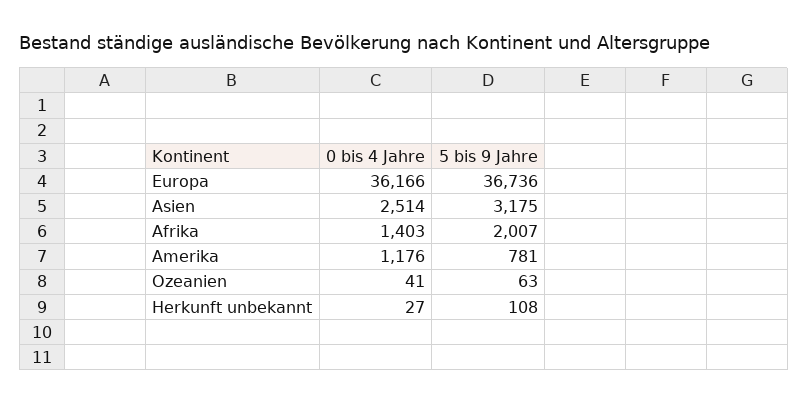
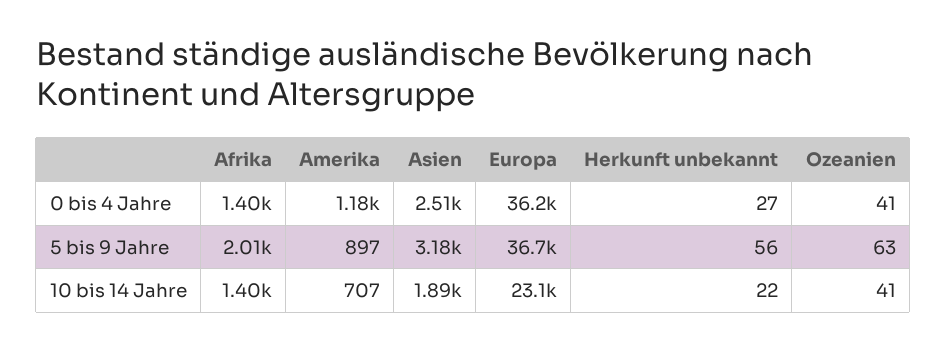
5 bis 9 Jahre, Amerika: 781 -> 897
5 bis 9 Jahre, Herkunft unbekannt: 108 -> 56
10 bis 14 Jahre, Afrika: none -> 1400
10 bis 14 Jahre, Amerika: none -> 707
10 bis 14 Jahre, Asien: none -> 1890
10 bis 14 Jahre, Europa: none -> 23100
10 bis 14 Jahre, Herkunft unbekannt: none -> 22
10 bis 14 Jahre, Ozeanien: none -> 41

